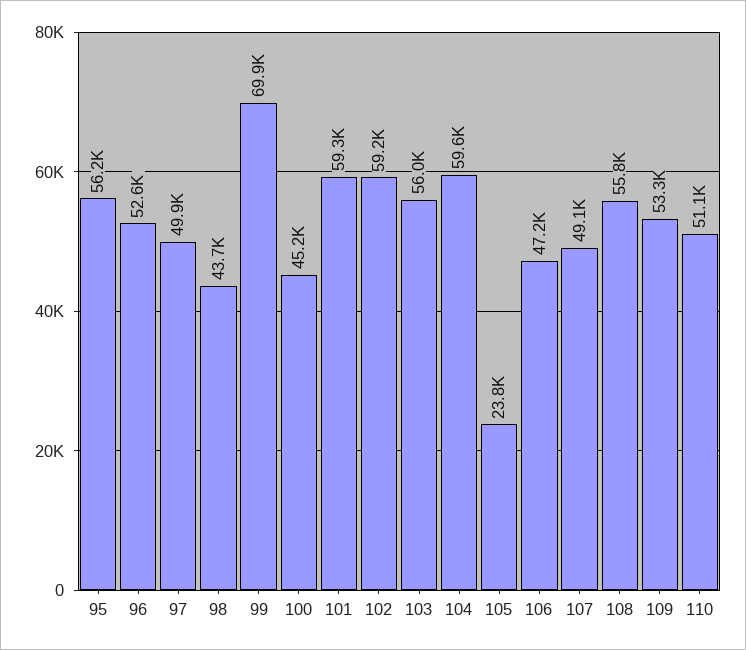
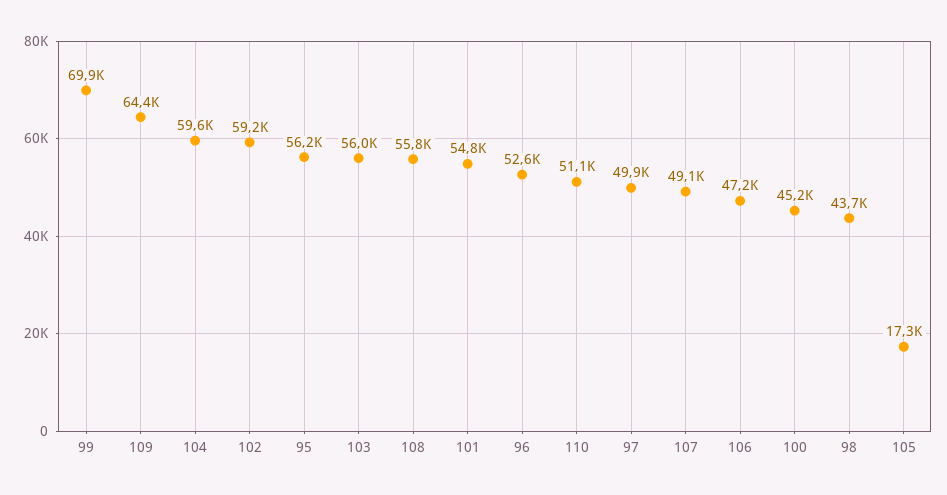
101: 59300 -> 54800
105: 23800 -> 17300
109: 53300 -> 64400

